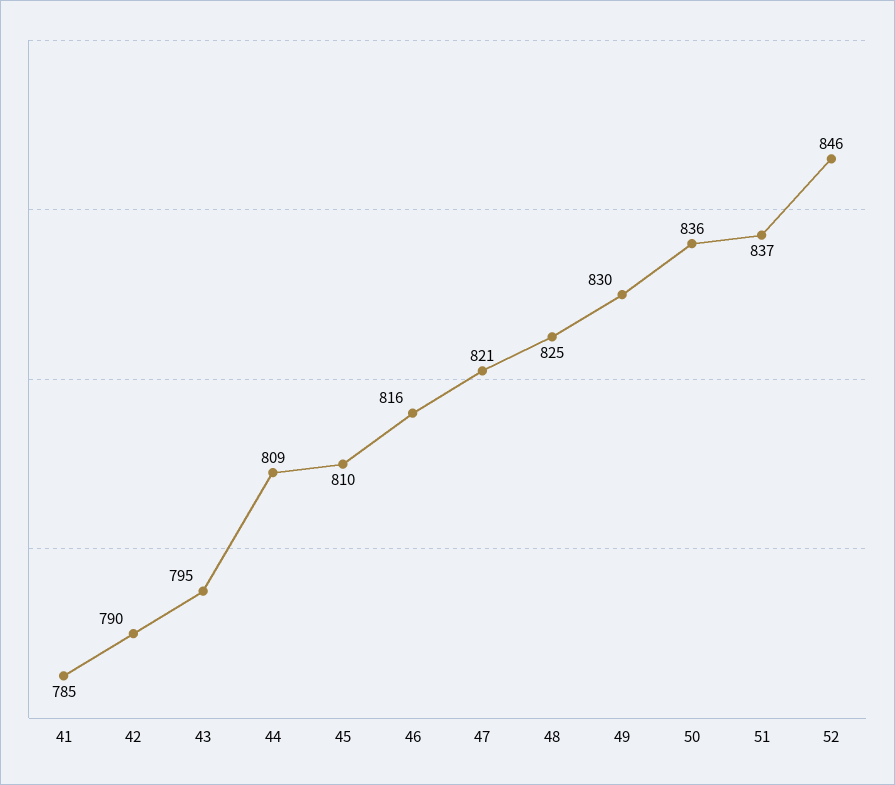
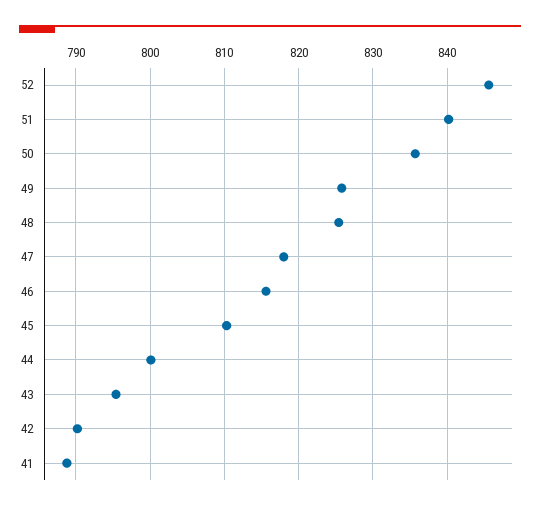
41: 785 -> 789
44: 809 -> 800
47: 821 -> 818
49: 830 -> 826
51: 837 -> 840

